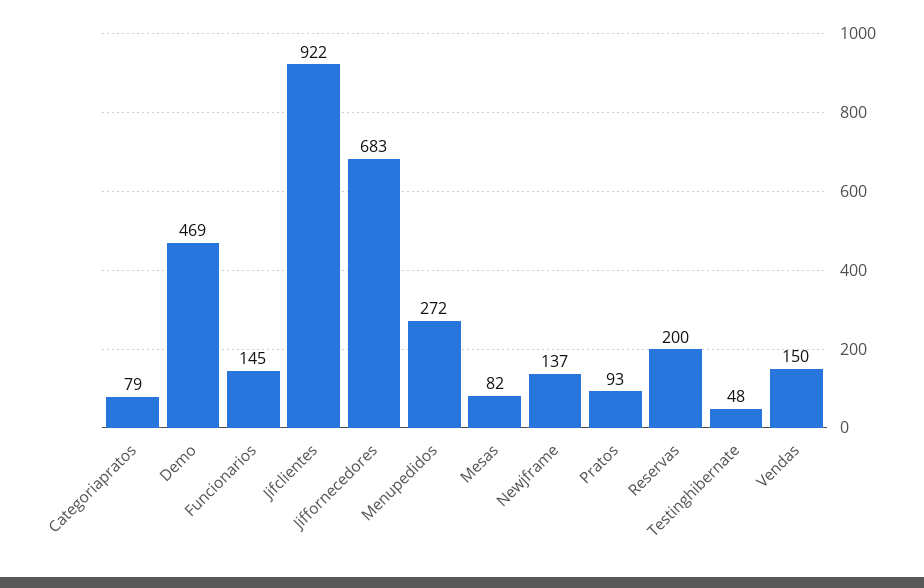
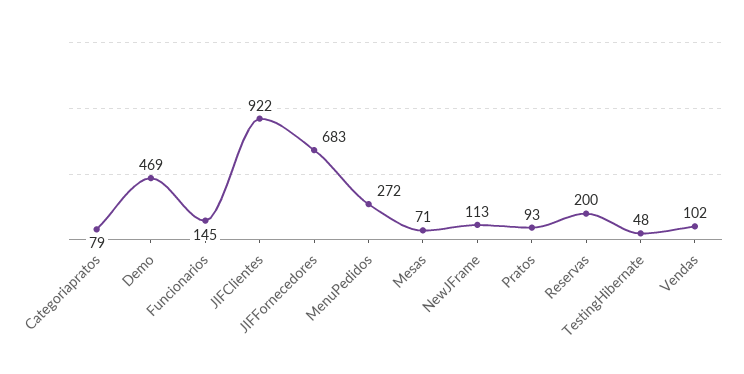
Mesas: 82 -> 71
Newjframe: 137 -> 113
Vendas: 150 -> 102

